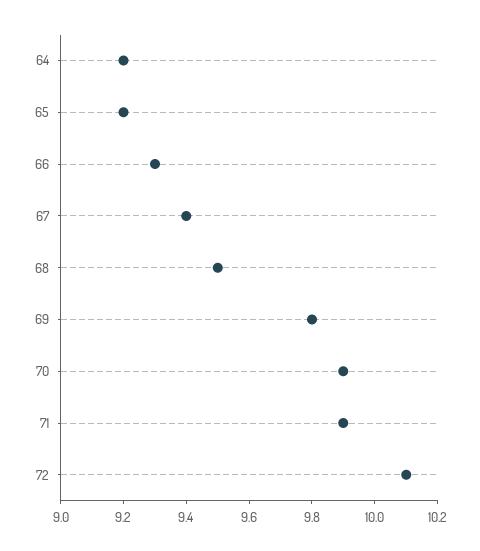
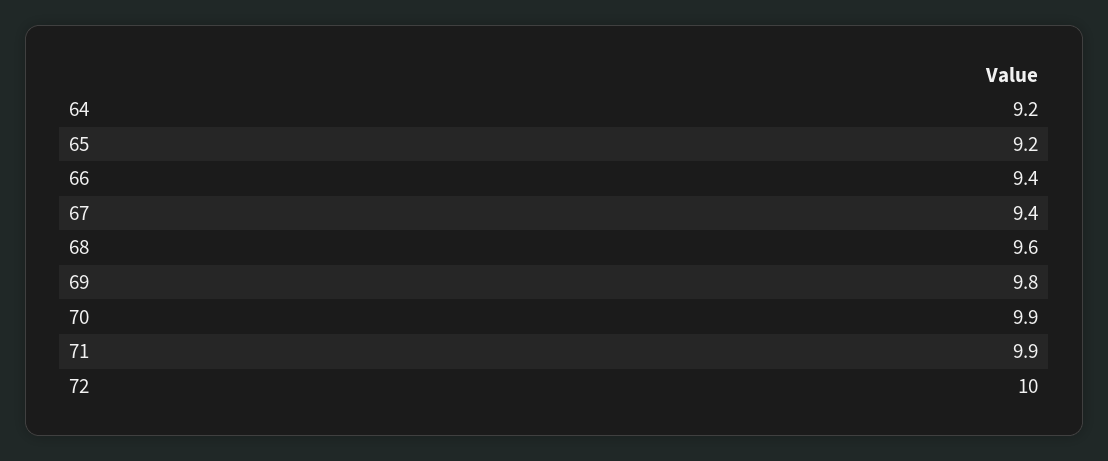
66: 9.3 -> 9.4
68: 9.5 -> 9.6
72: 10.1 -> 10

